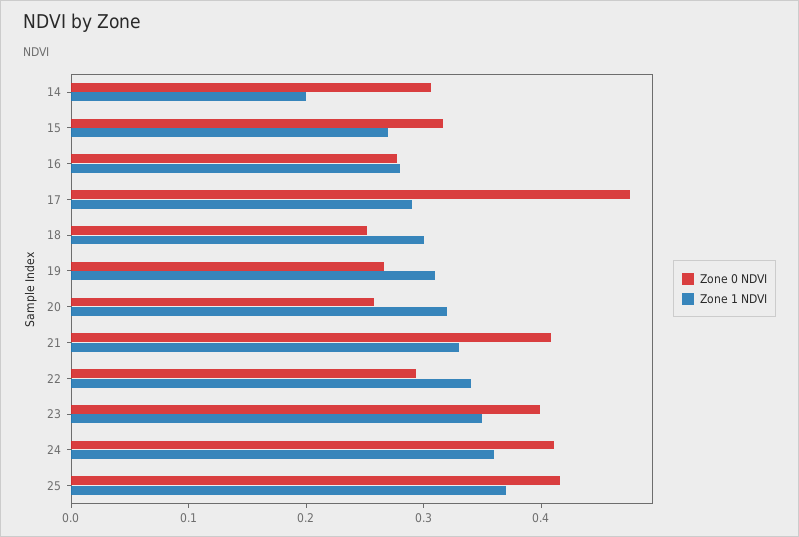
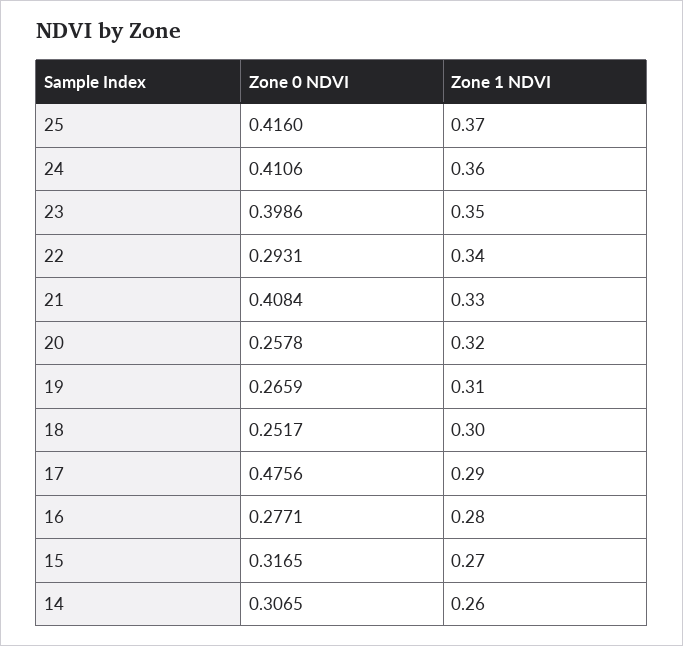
Zone 1 NDVI, 14: 0.2 -> 0.26

